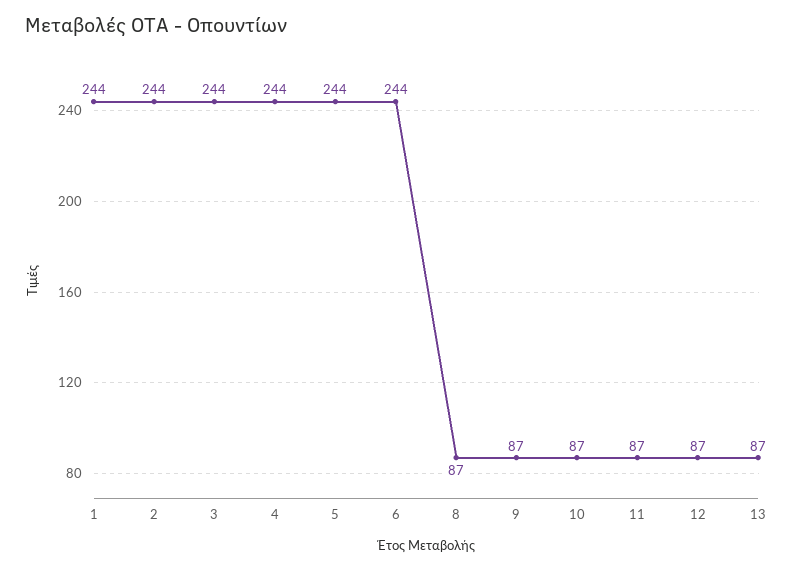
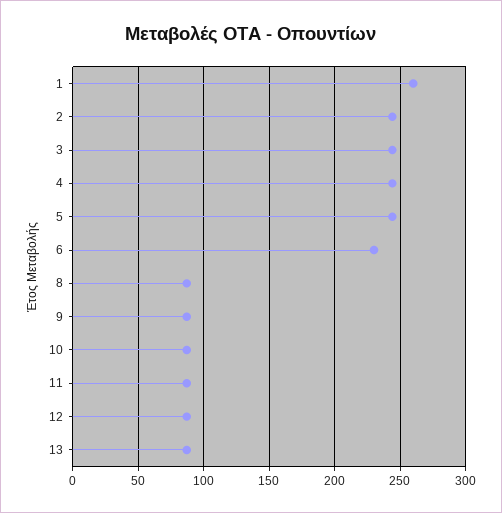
1: 244 -> 260
6: 244 -> 230

